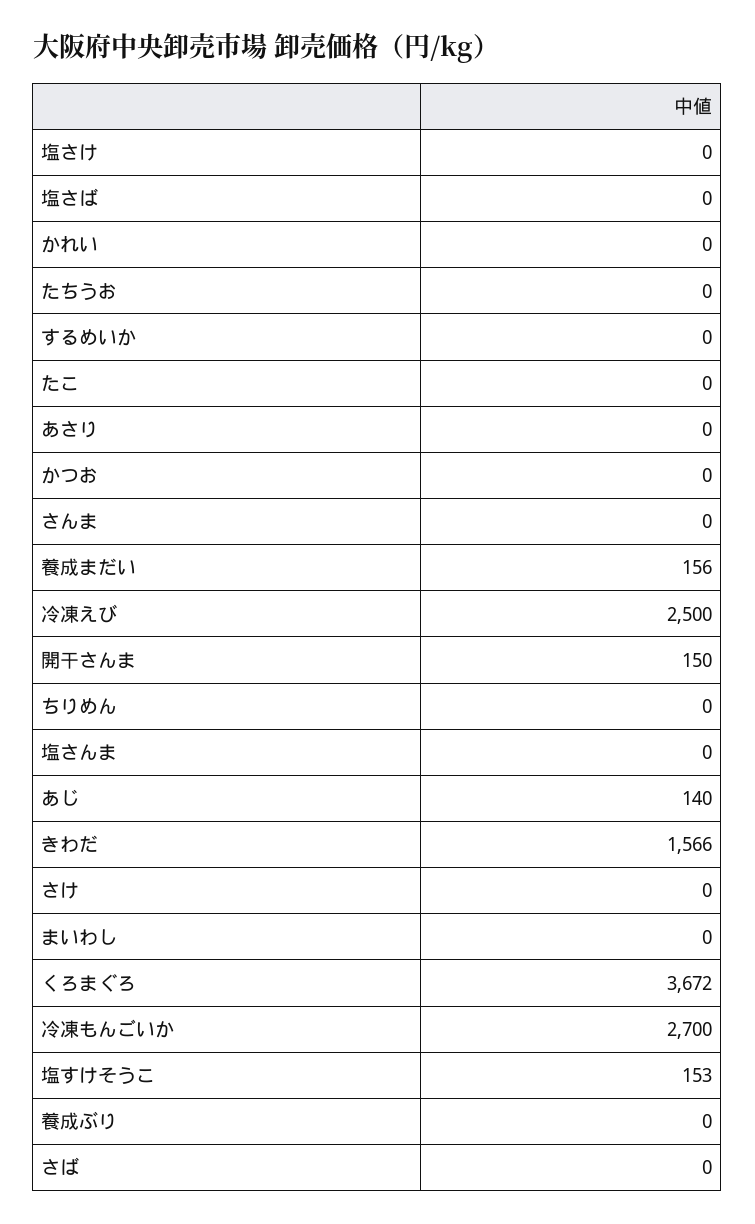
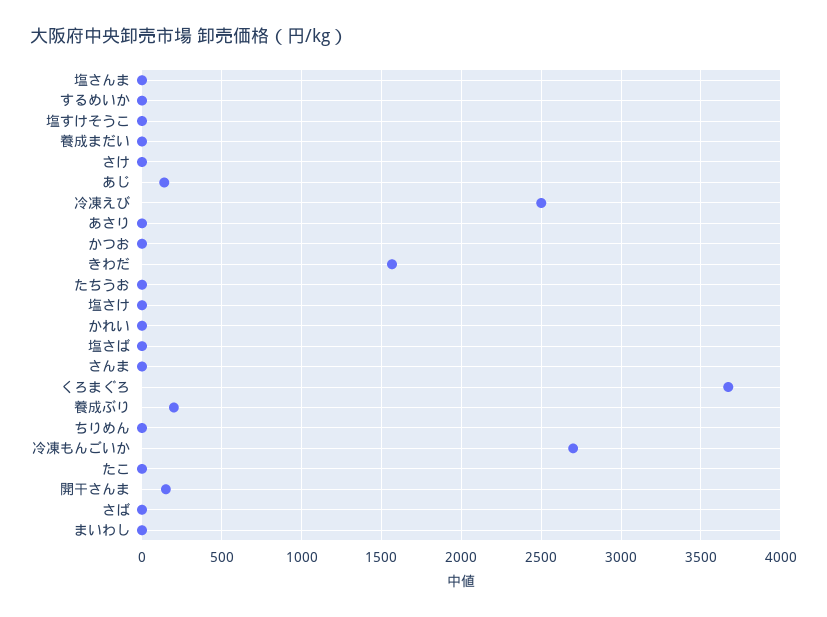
養成まだい: 156 -> 0
塩すけそうこ: 153 -> 0
養成ぶり: 0 -> 200

